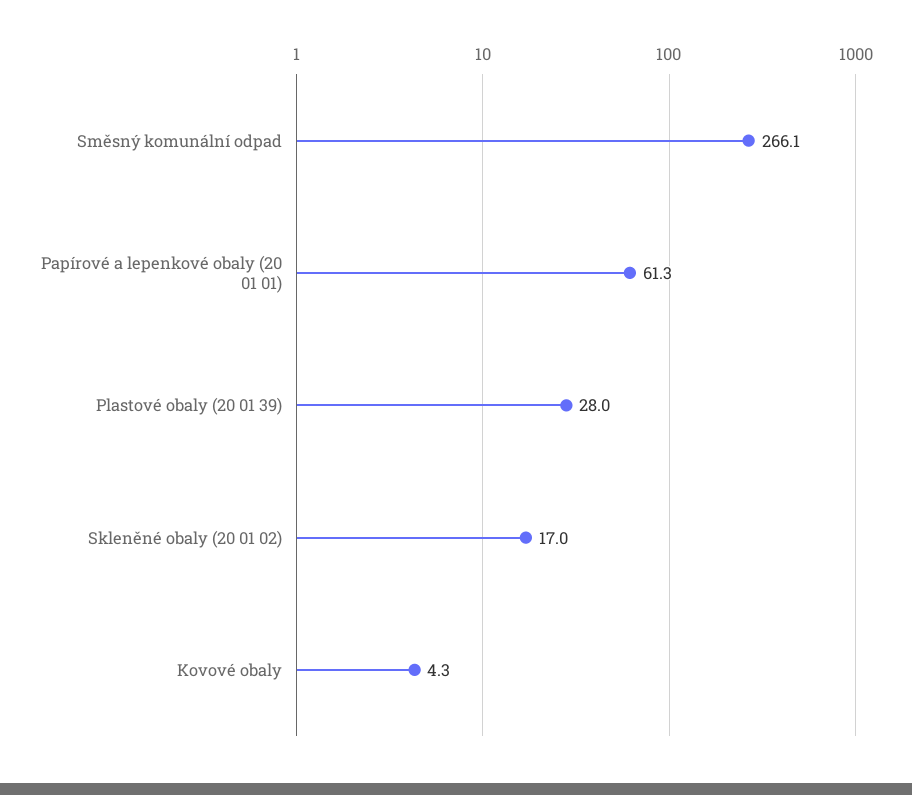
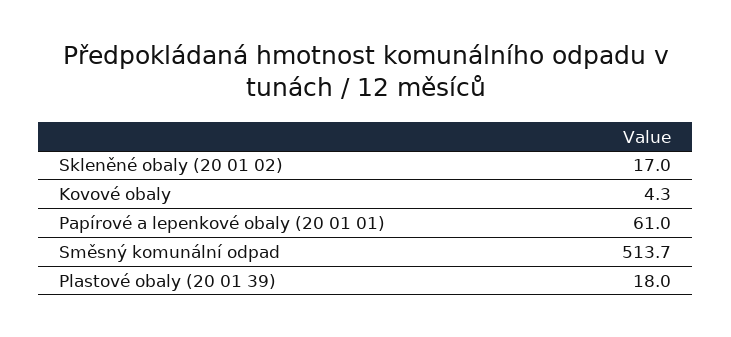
Směsný komunální odpad: 266.1 -> 513.7
Papírové a lepenkové obaly (20 01 01): 61.3 -> 61
Plastové obaly (20 01 39): 28 -> 18

